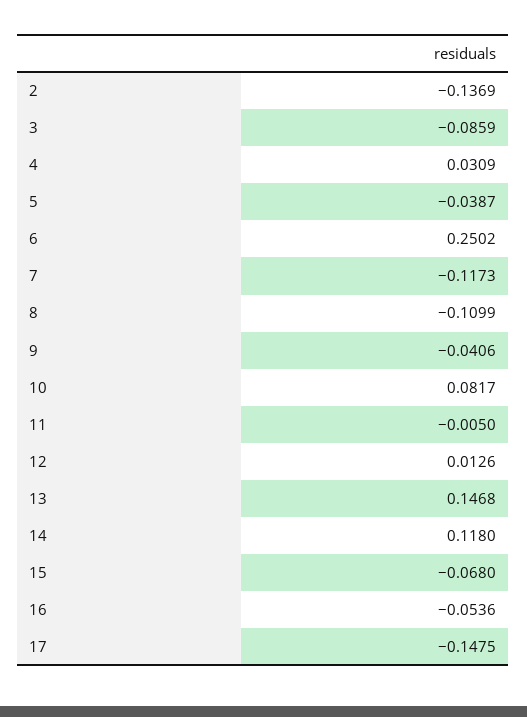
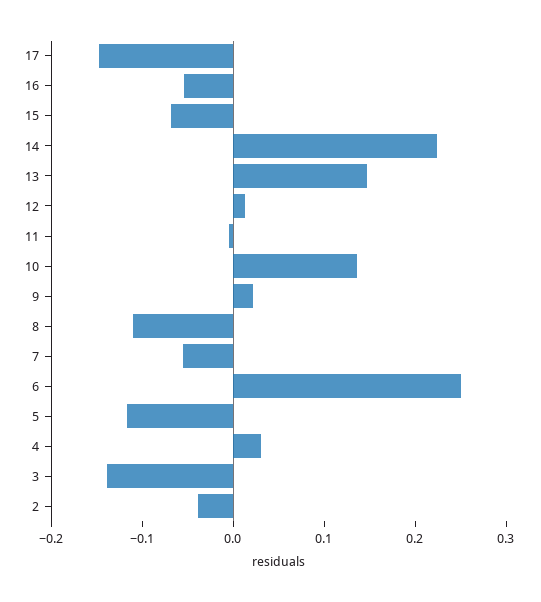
2: -0.1369 -> -0.04
3: -0.0859 -> -0.14
5: -0.0387 -> -0.12
7: -0.1173 -> -0.06
9: -0.0406 -> 0.02
10: 0.0817 -> 0.14
14: 0.118 -> 0.22

